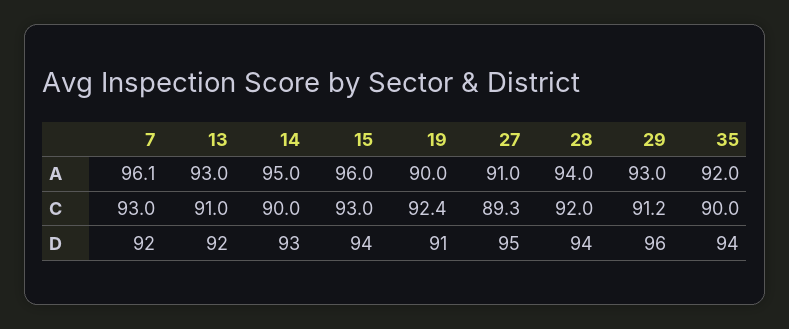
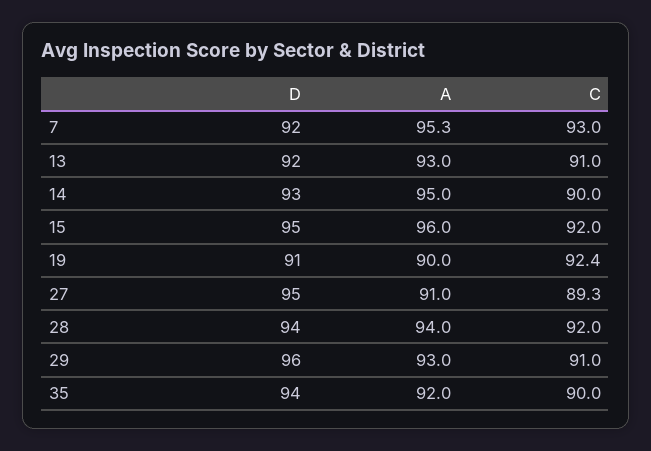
7, A: 96.1 -> 95.3
15, C: 93 -> 92
29, C: 91.2 -> 91
15, D: 94 -> 95

